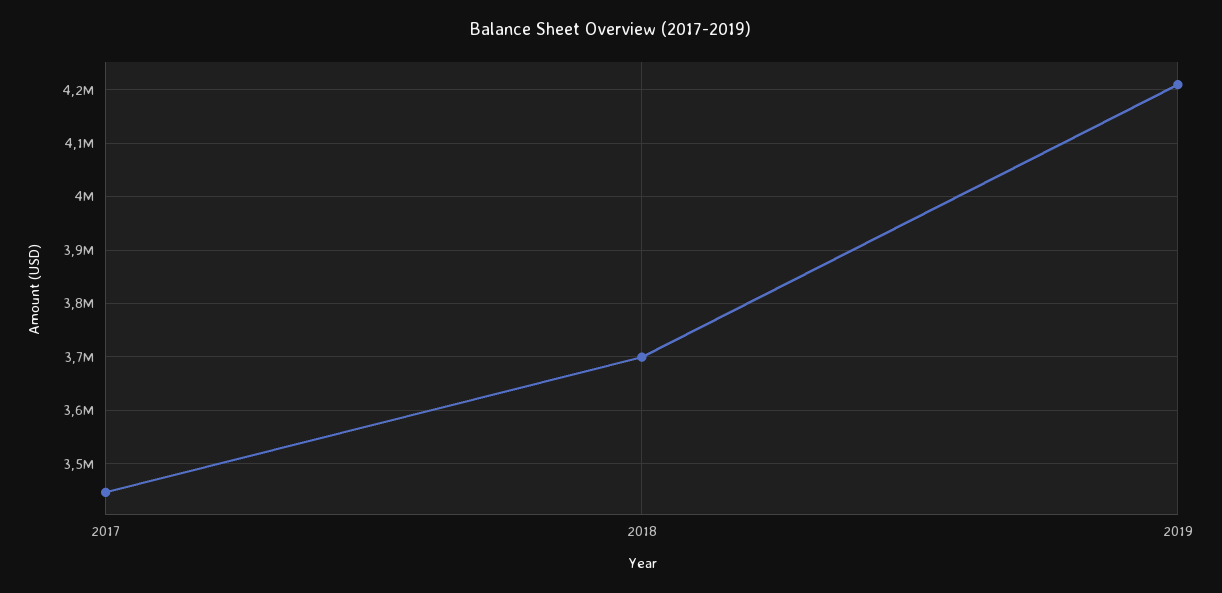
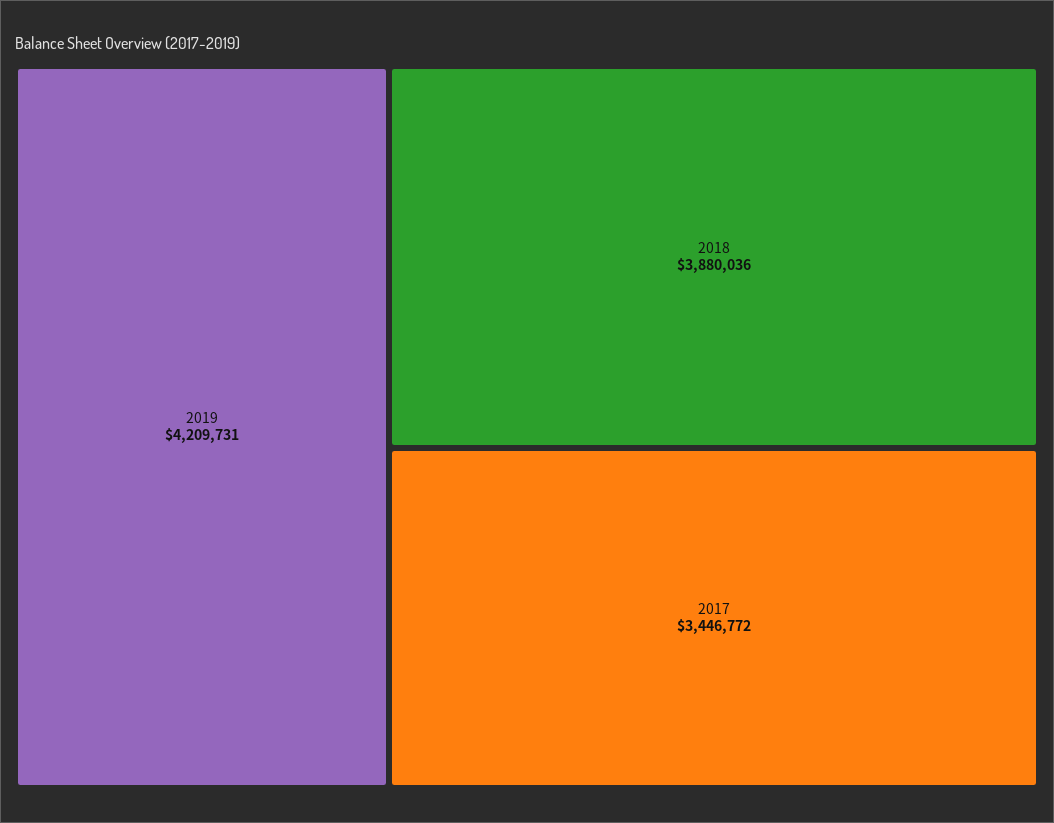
2018: 3700000 -> 3880036

